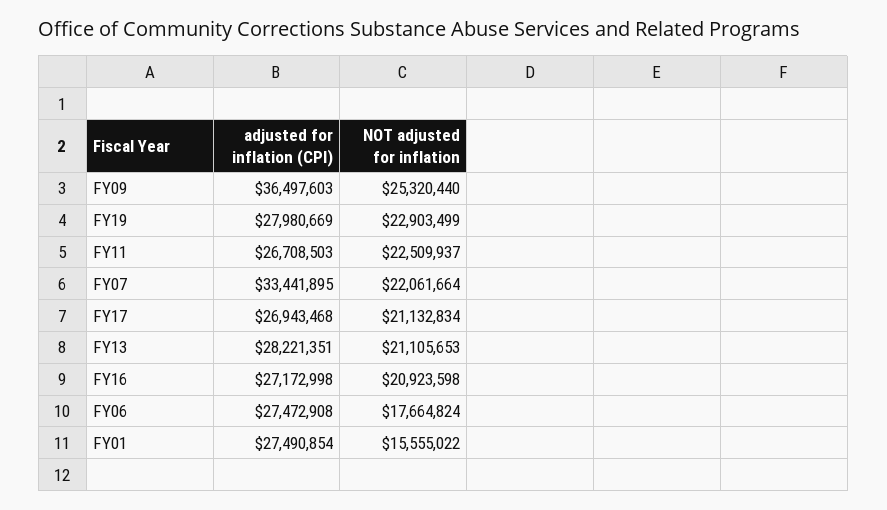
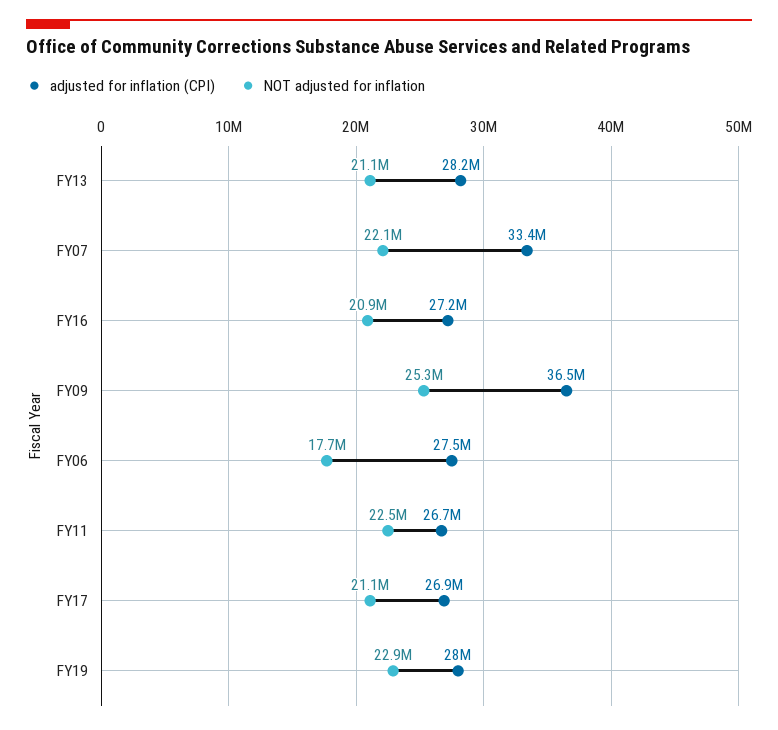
adjusted for inflation (CPI), FY01: 27490854 -> none
NOT adjusted for inflation, FY01: 15555022 -> none

